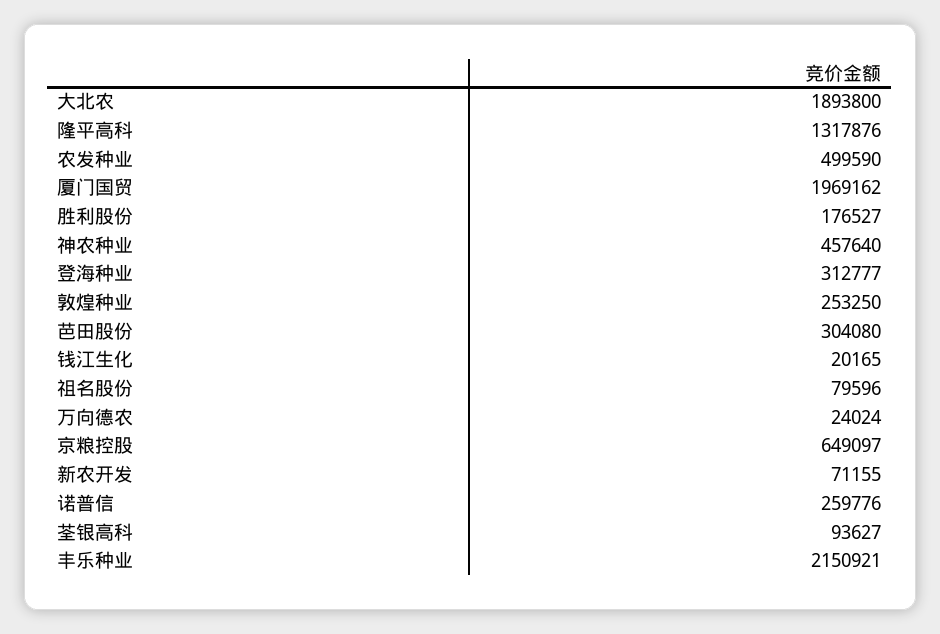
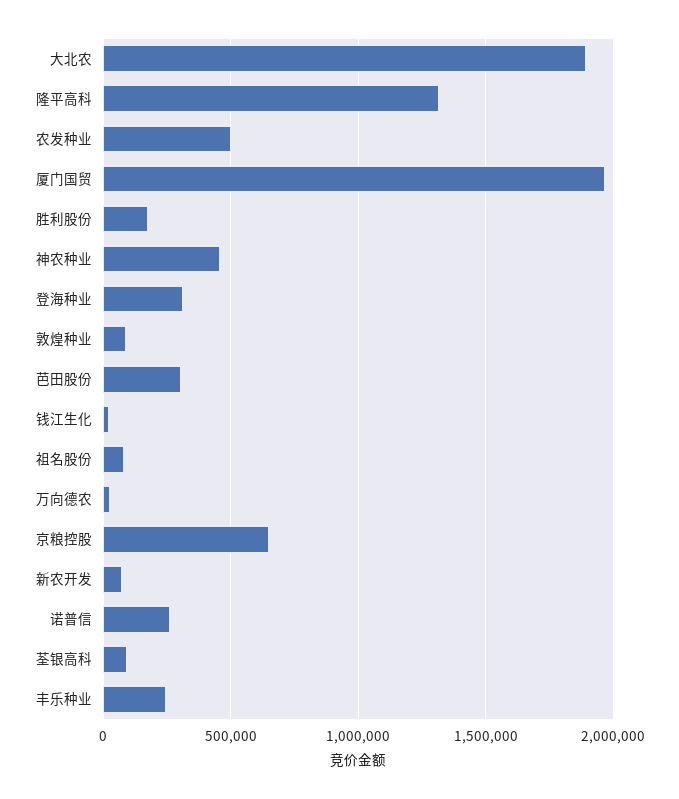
敦煌种业: 253250 -> 100000
丰乐种业: 2150921 -> 250000

